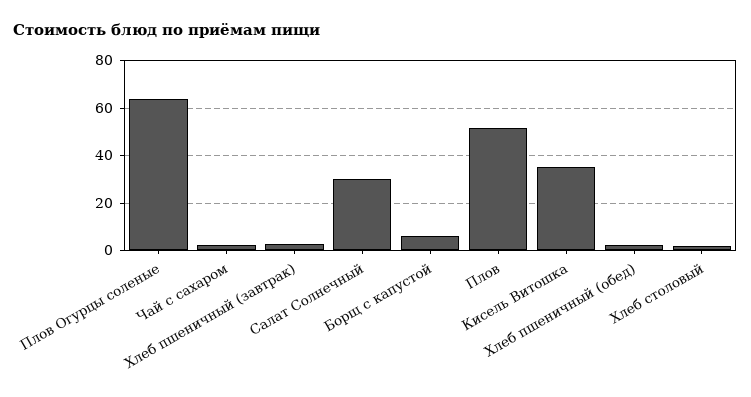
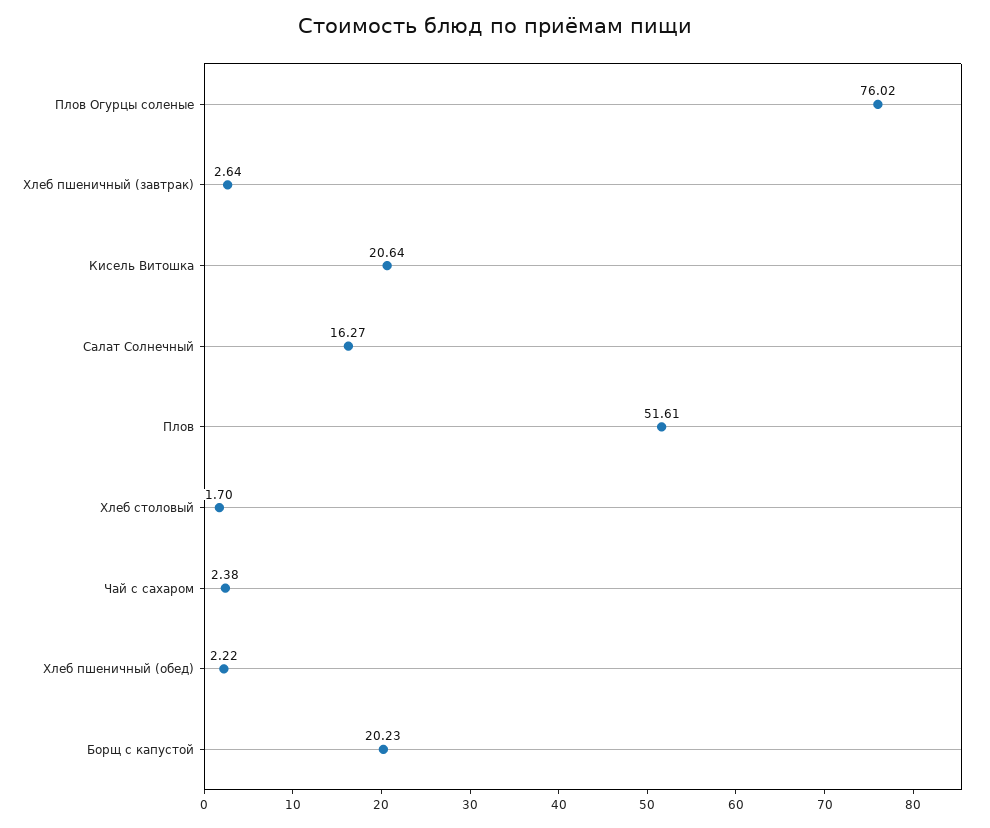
Плов Огурцы соленые: 65 -> 76.02
Салат Солнечный: 30 -> 16.27
Борщ с капустой: 5 -> 20.23
Кисель Витошка: 35 -> 20.64

